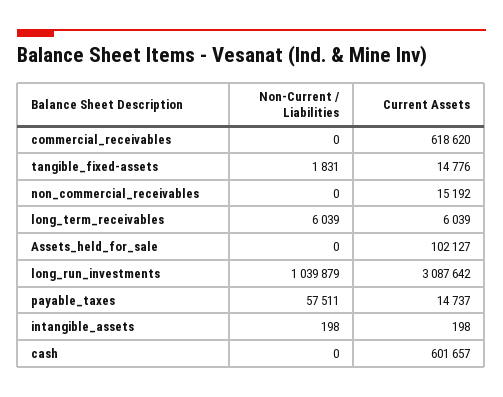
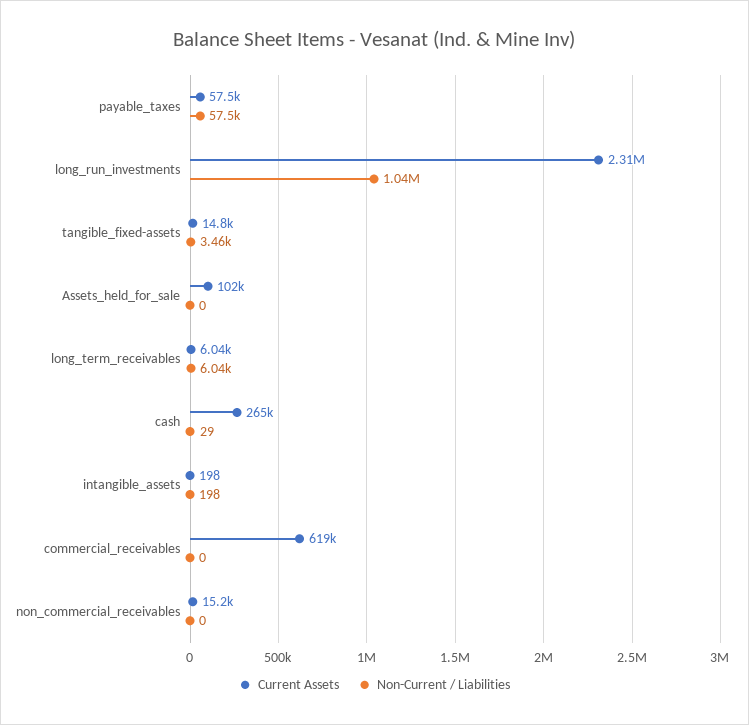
Non-Current / Liabilities, tangible_fixed-assets: 1831 -> 3460
Current Assets, long_run_investments: 3087642 -> 2310000
Current Assets, payable_taxes: 14737 -> 57500
Non-Current / Liabilities, cash: 0 -> 29
Current Assets, cash: 601657 -> 265000

